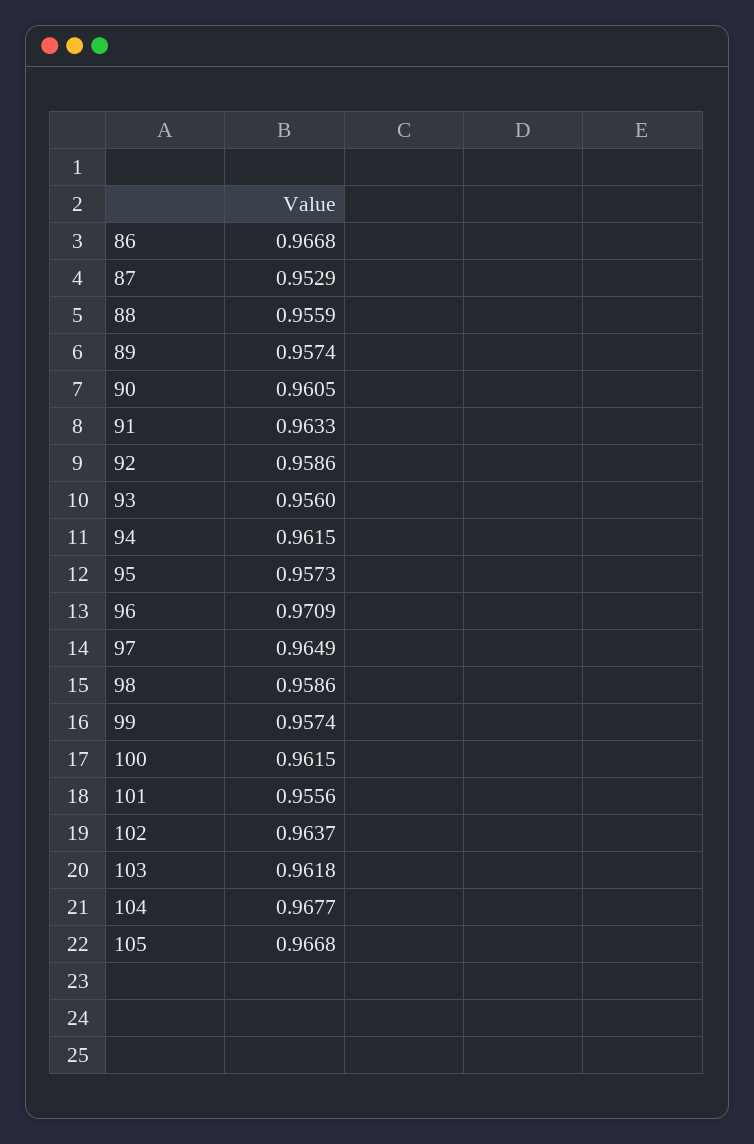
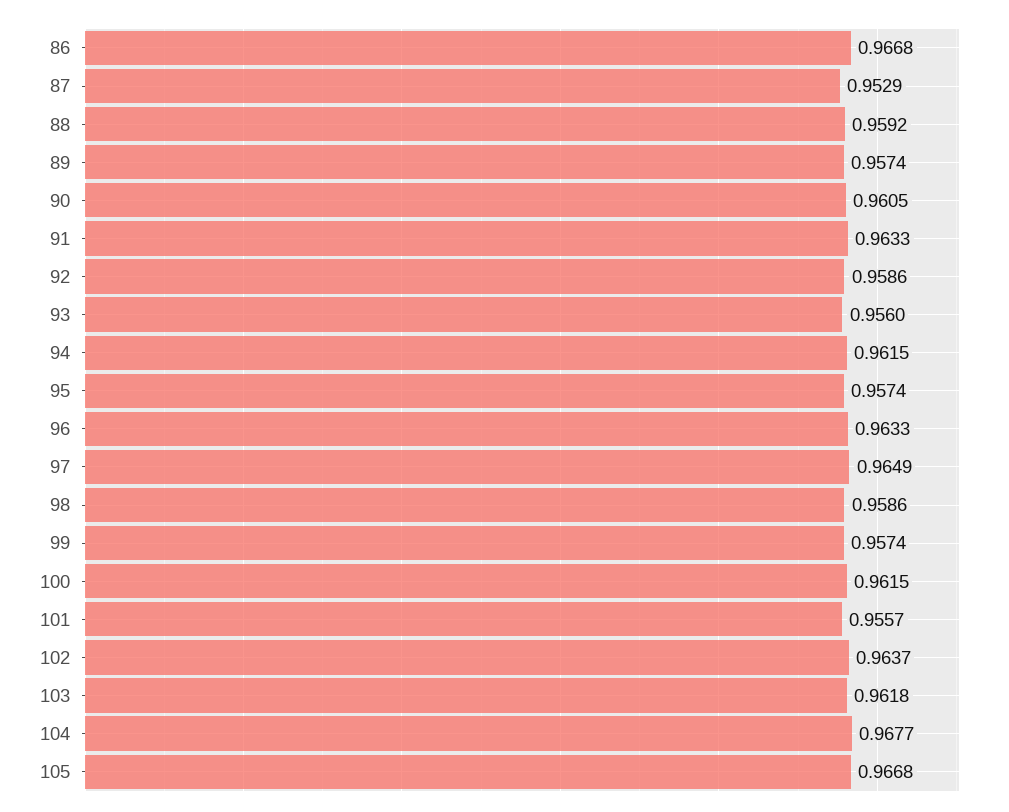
88: 0.9559 -> 0.9592
95: 0.9573 -> 0.9574
96: 0.9709 -> 0.9633
101: 0.9556 -> 0.9557

